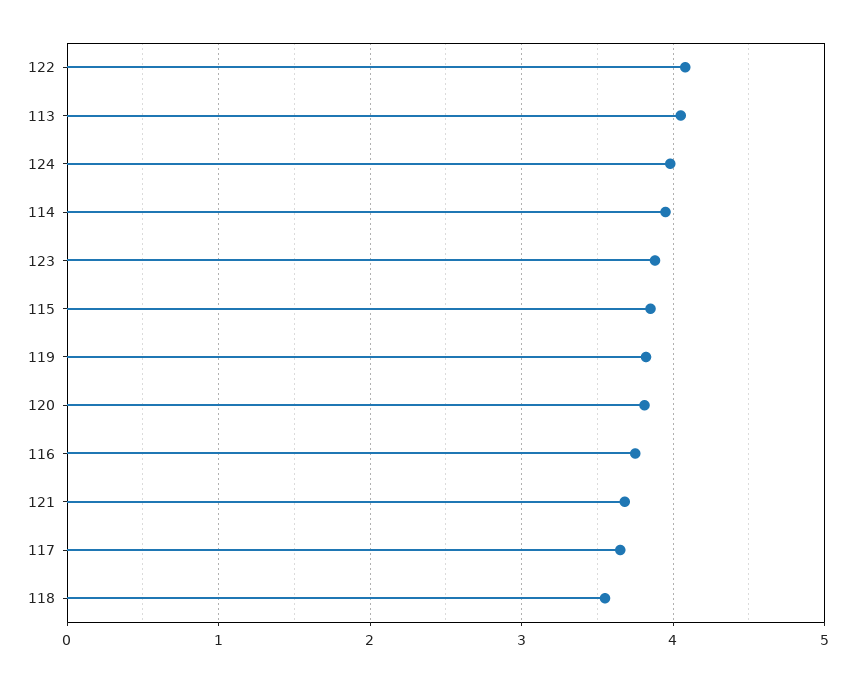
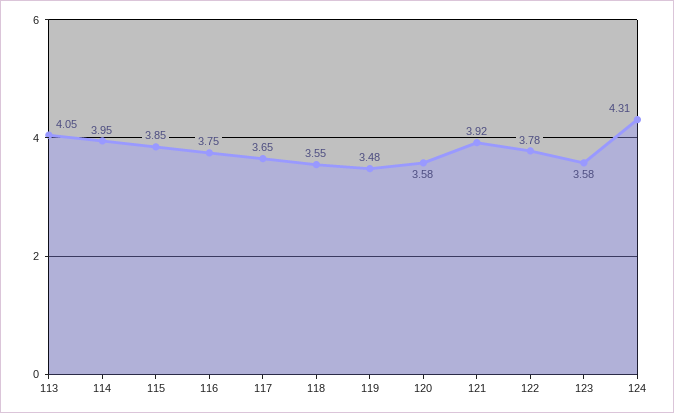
122: 4.1 -> 3.78
124: 4 -> 4.31
123: 3.9 -> 3.58
119: 3.8 -> 3.48
120: 3.8 -> 3.58
121: 3.7 -> 3.92

